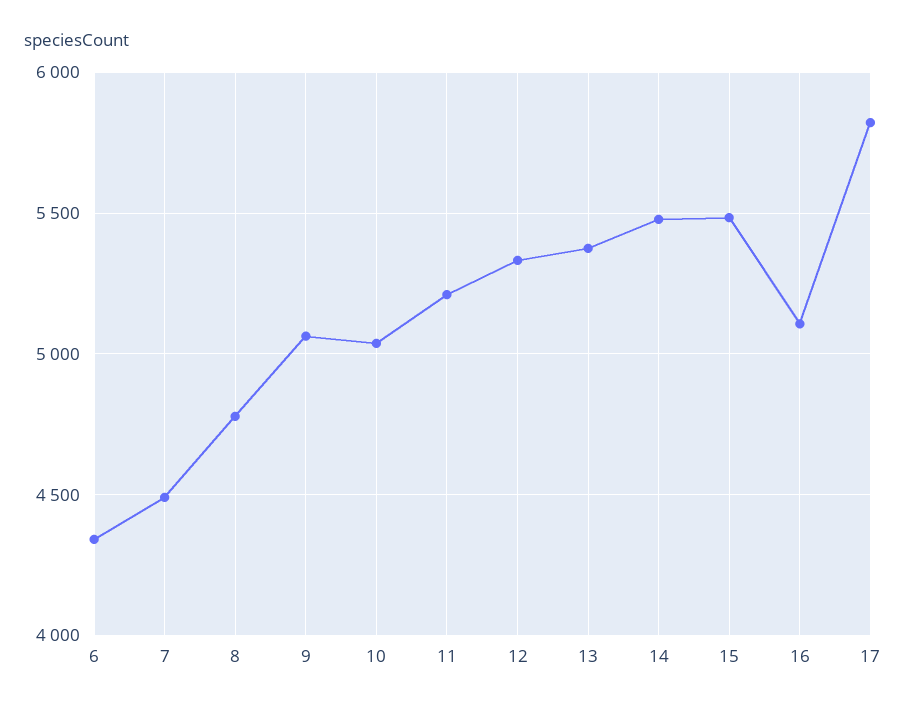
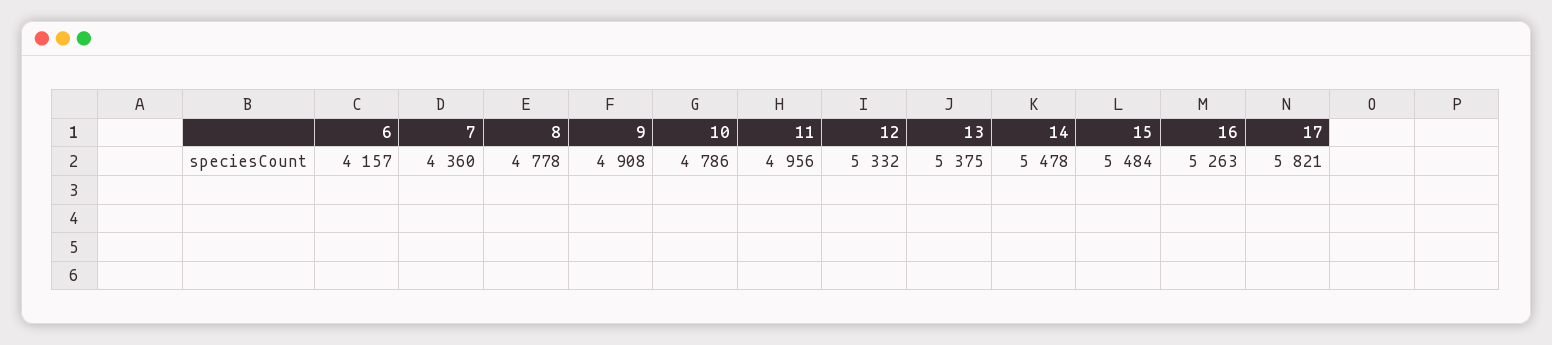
6: 4350 -> 4157
7: 4500 -> 4360
9: 5050 -> 4908
10: 5050 -> 4786
11: 5200 -> 4956
16: 5100 -> 5263

